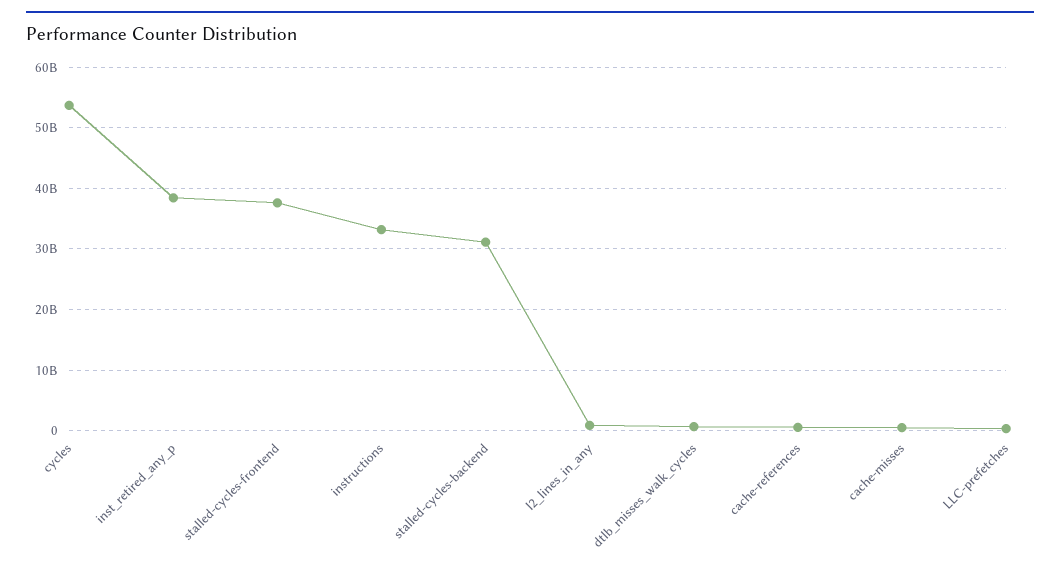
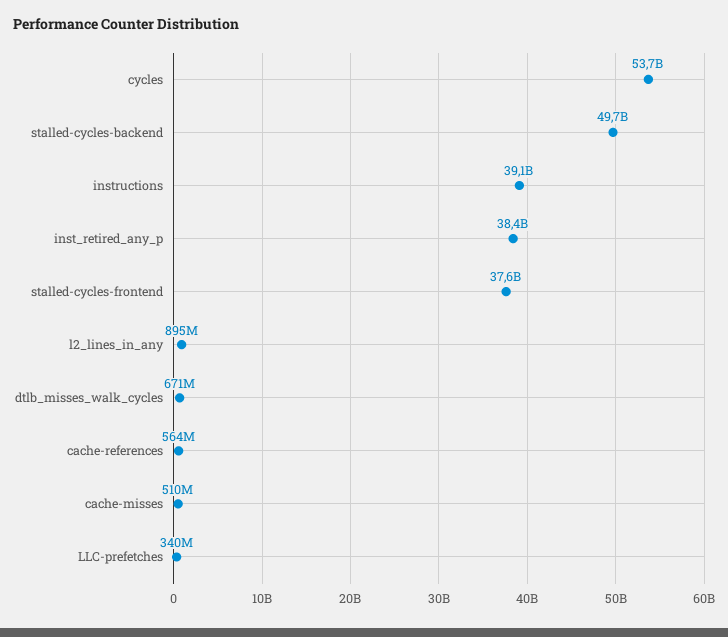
instructions: 33000000000 -> 39100000000
stalled-cycles-backend: 31000000000 -> 49700000000

